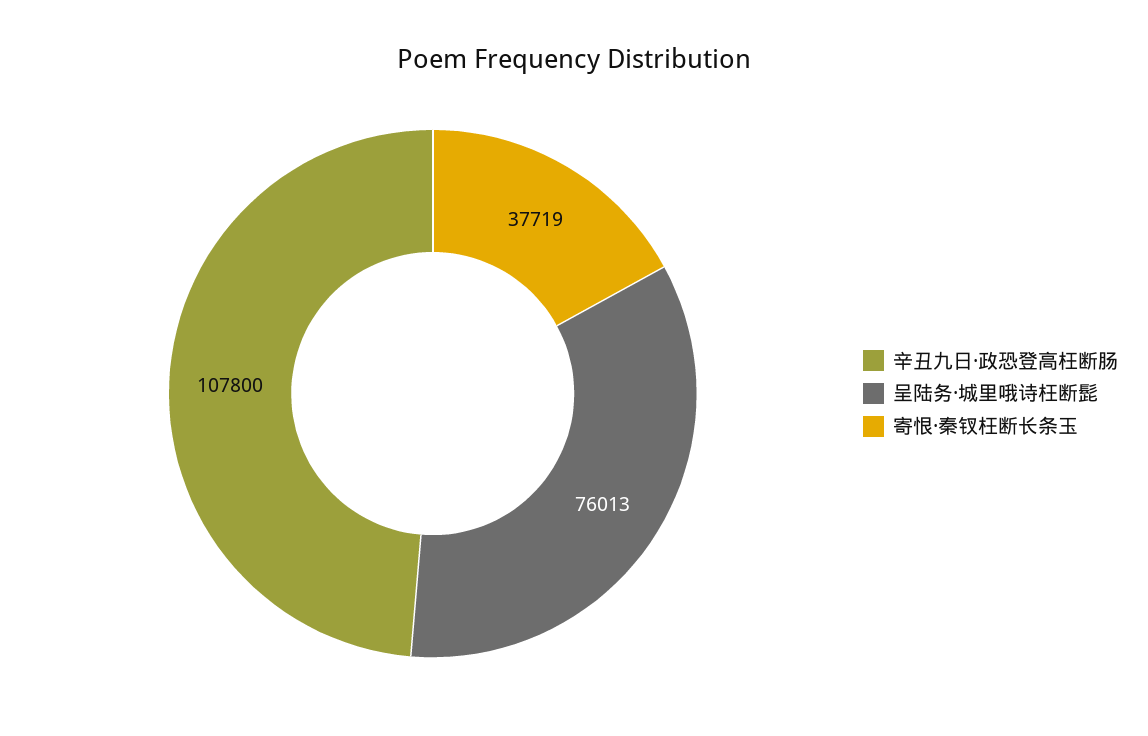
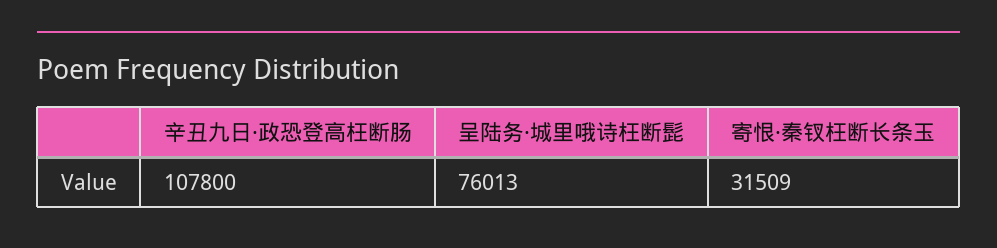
寄恨·秦钗枉断长条玉: 37719 -> 31509

